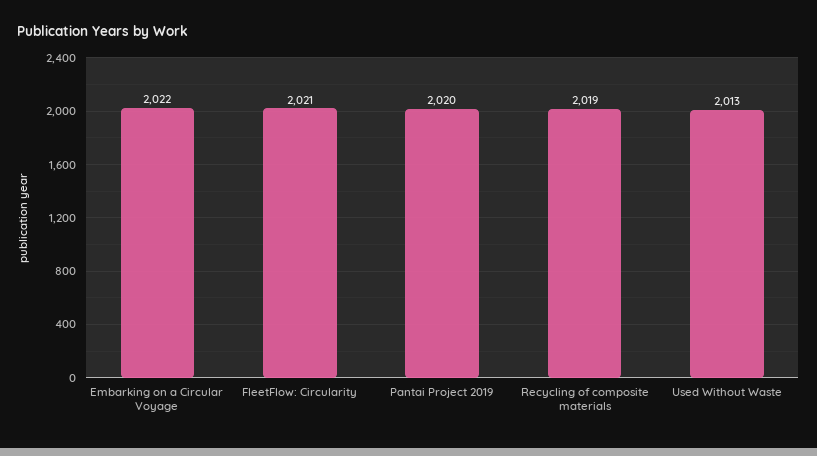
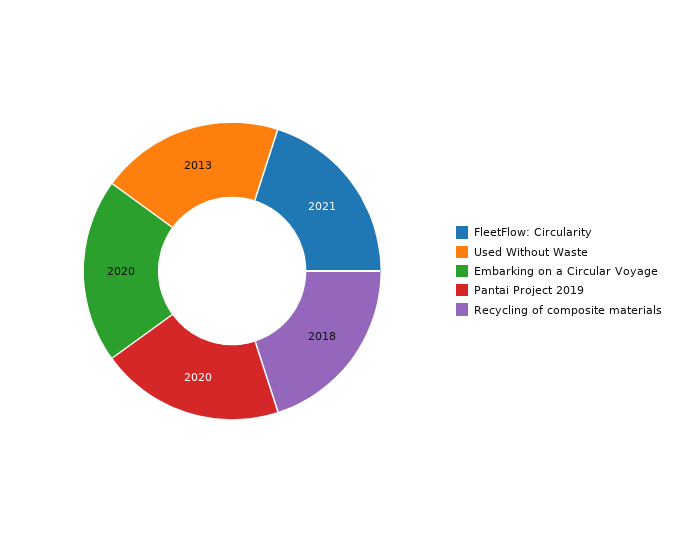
Embarking on a Circular Voyage: 2022 -> 2020
Recycling of composite materials: 2019 -> 2018

